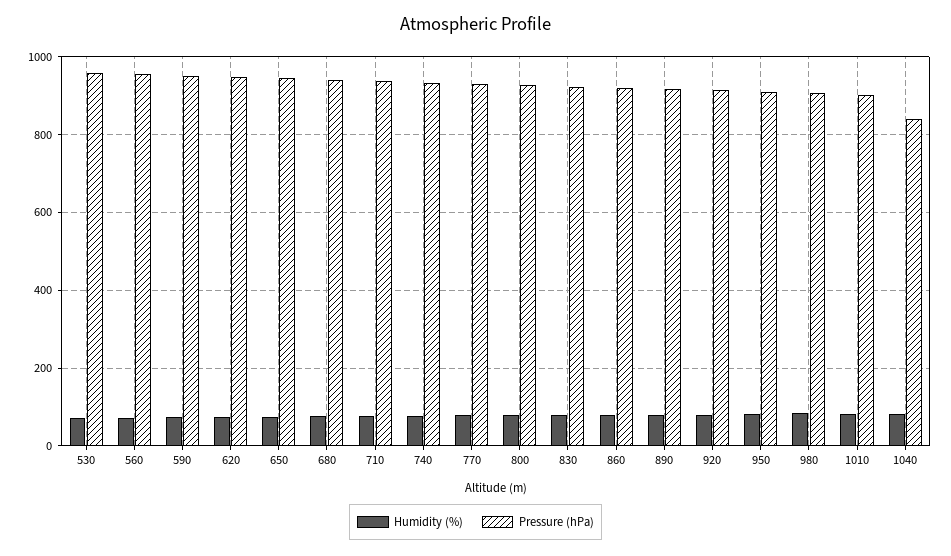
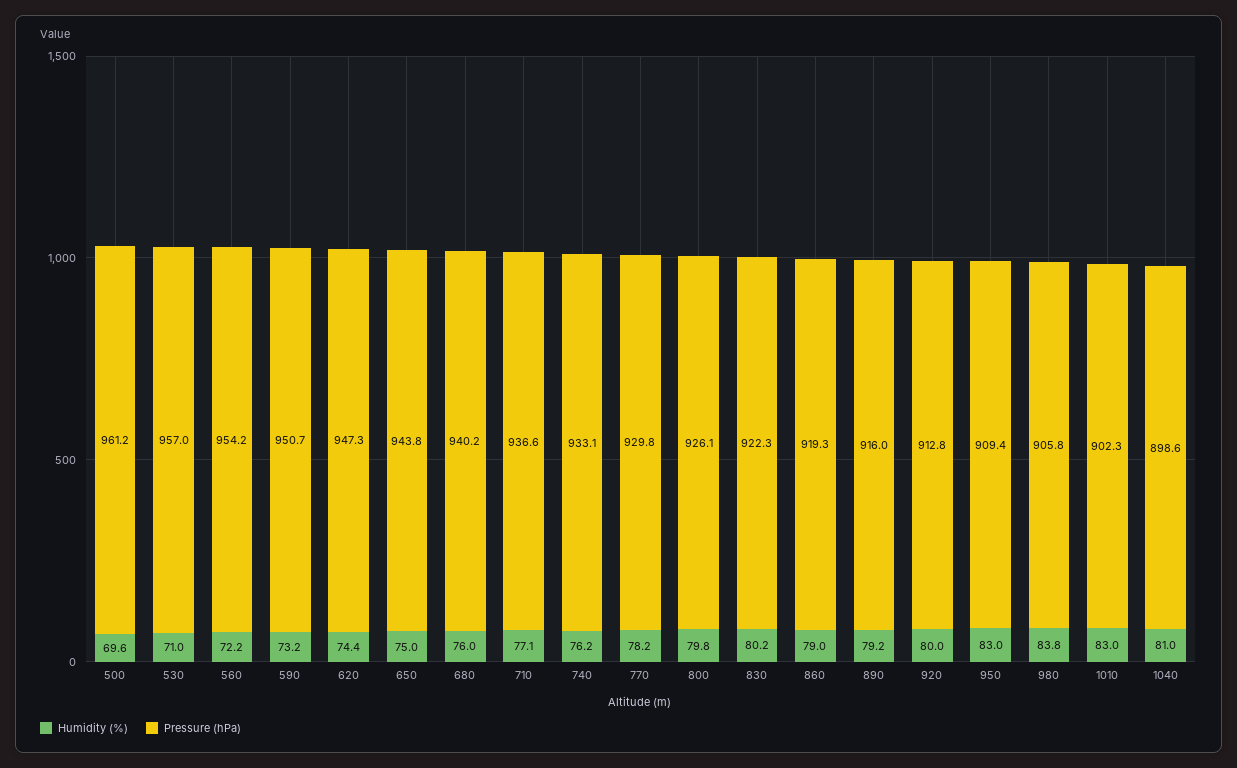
Pressure (hPa), 1040: 840 -> 898.6
Humidity (%), 500: none -> 69.6
Pressure (hPa), 500: none -> 961.2

